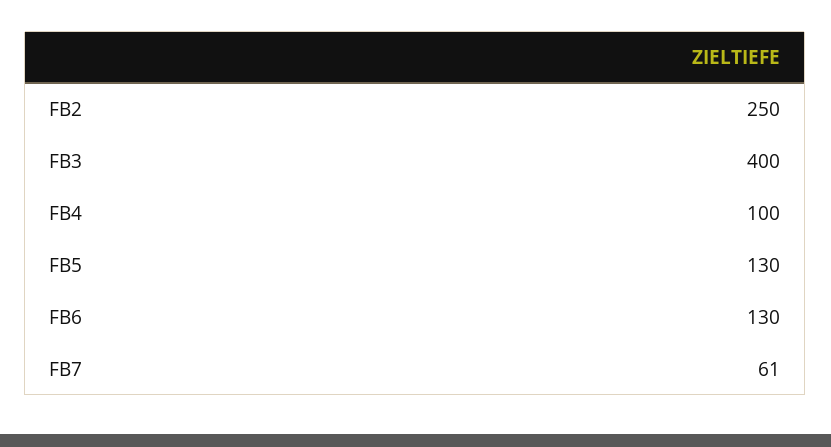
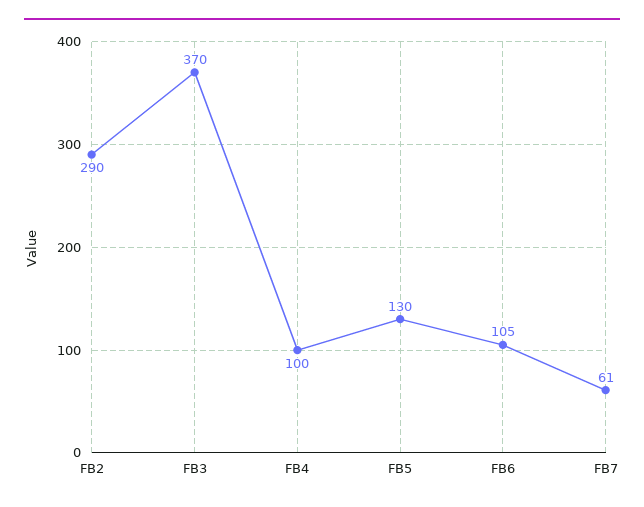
FB2: 250 -> 290
FB3: 400 -> 370
FB6: 130 -> 105

